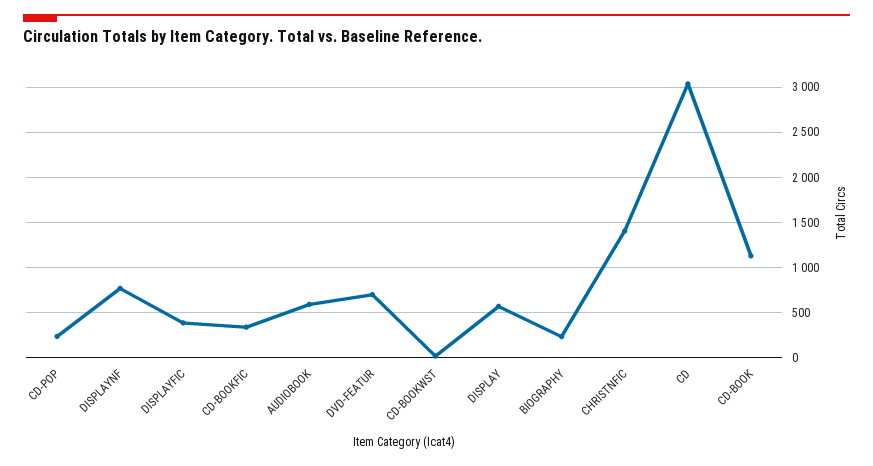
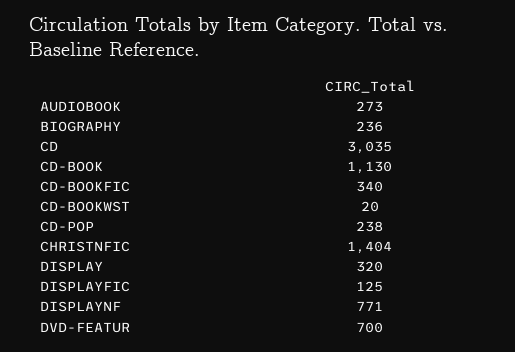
DISPLAYFIC: 400 -> 125
AUDIOBOOK: 600 -> 273
DISPLAY: 600 -> 320

